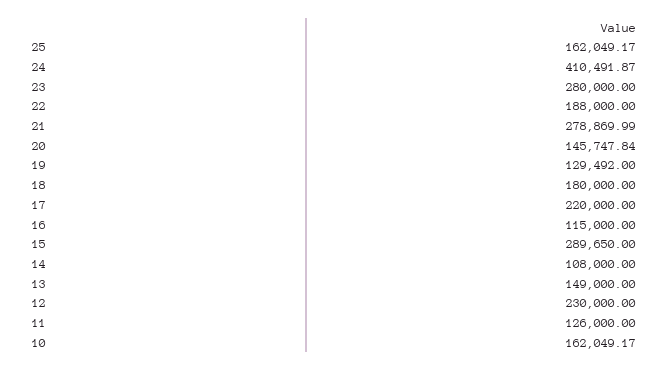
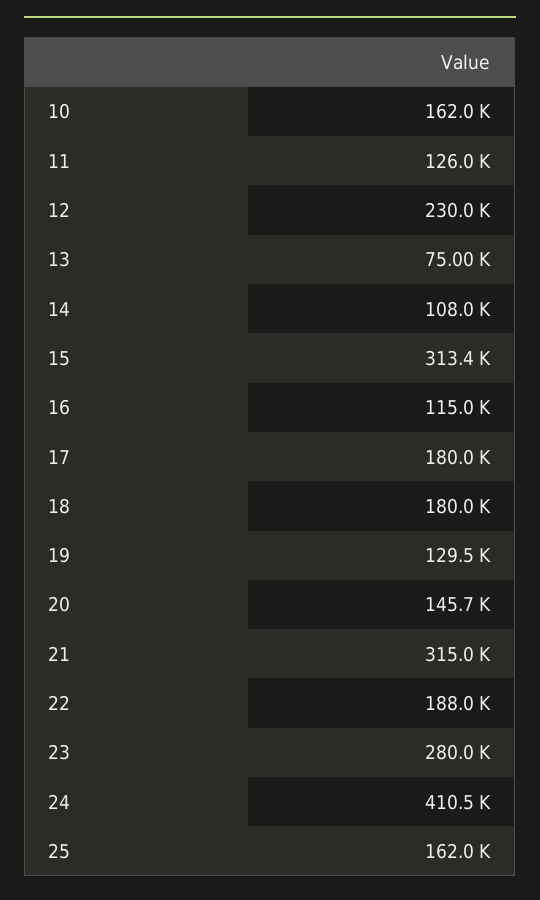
21: 278869.99 -> 315000
17: 220000 -> 180000
15: 289650 -> 313400
13: 149000 -> 75000

